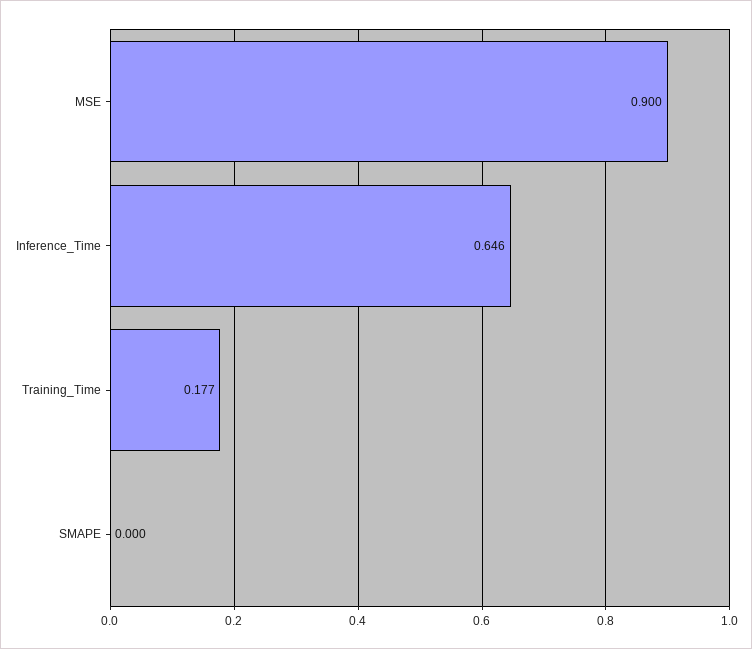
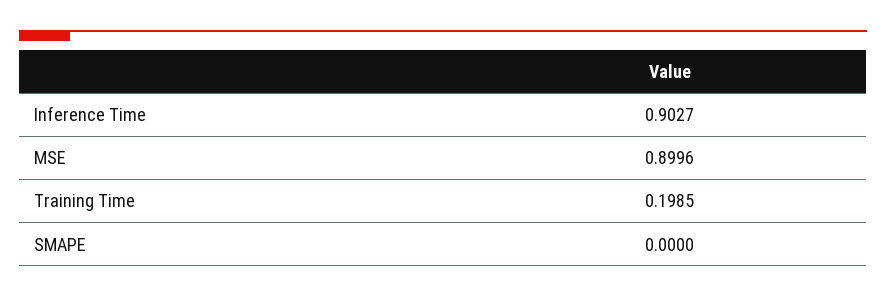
Inference_Time: 0.646 -> 0.9027
Training_Time: 0.177 -> 0.1985

